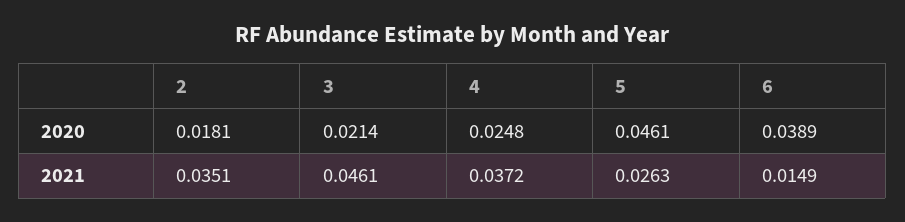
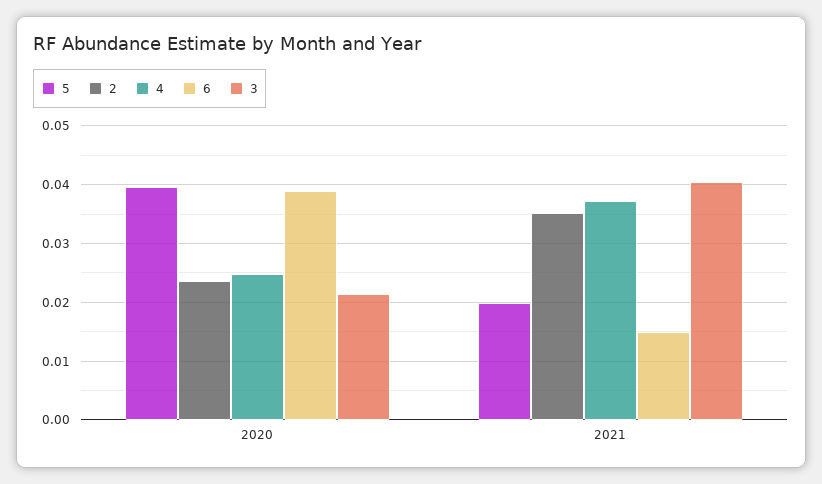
2, 2020: 0.0181 -> 0.024
5, 2020: 0.0461 -> 0.04
3, 2021: 0.0461 -> 0.04
5, 2021: 0.0263 -> 0.02

